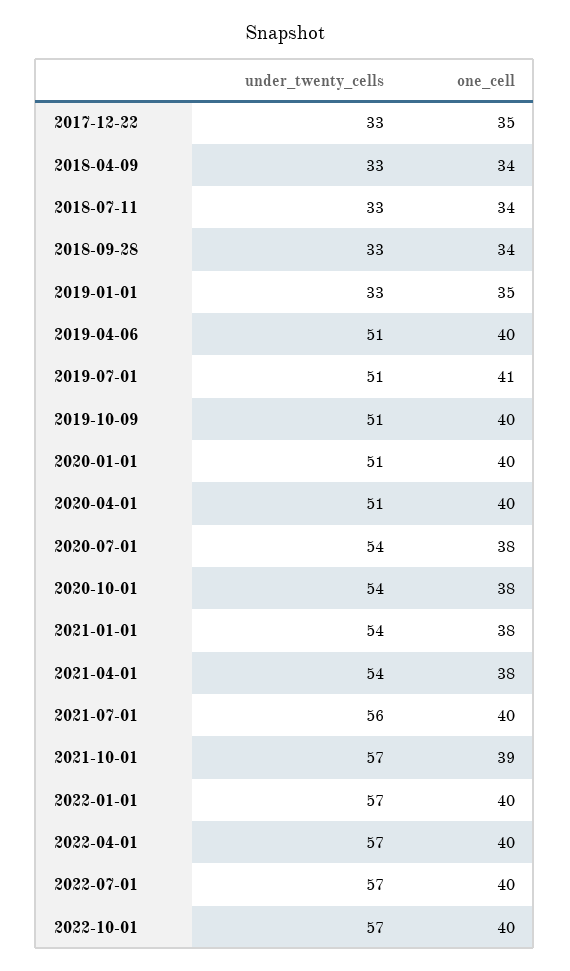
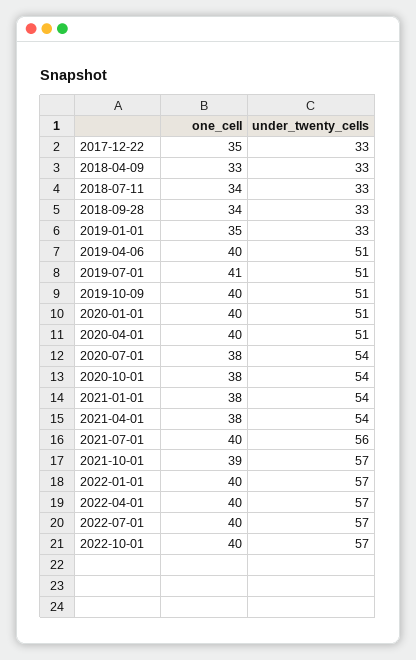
one_cell, 2018-04-09: 34 -> 33

